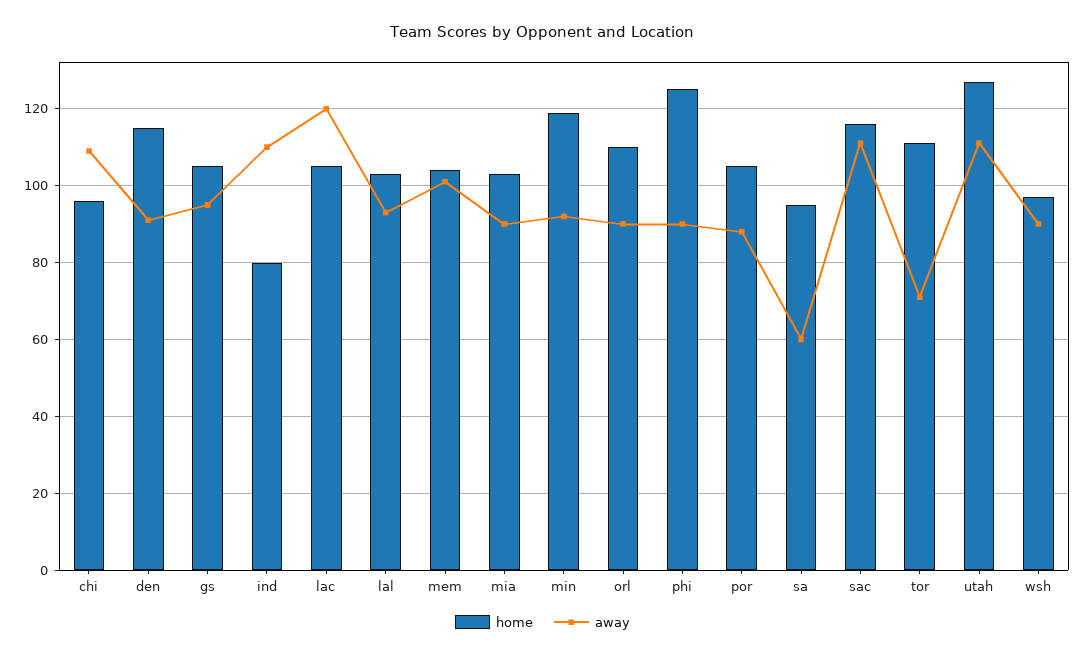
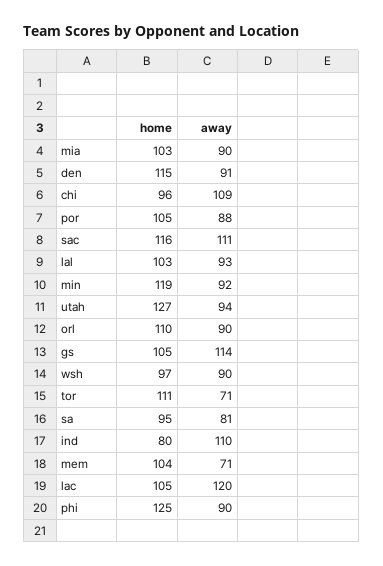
away, gs: 95 -> 114
away, mem: 100 -> 71
away, sa: 60 -> 81
away, utah: 110 -> 94

